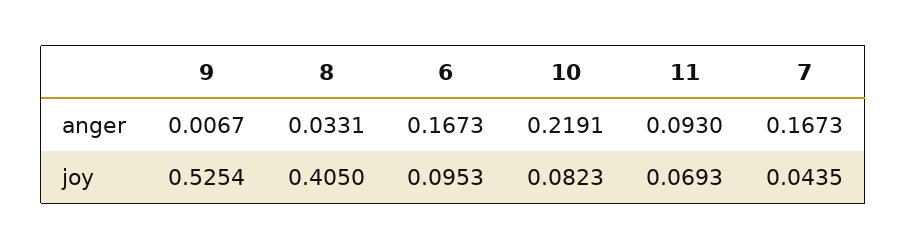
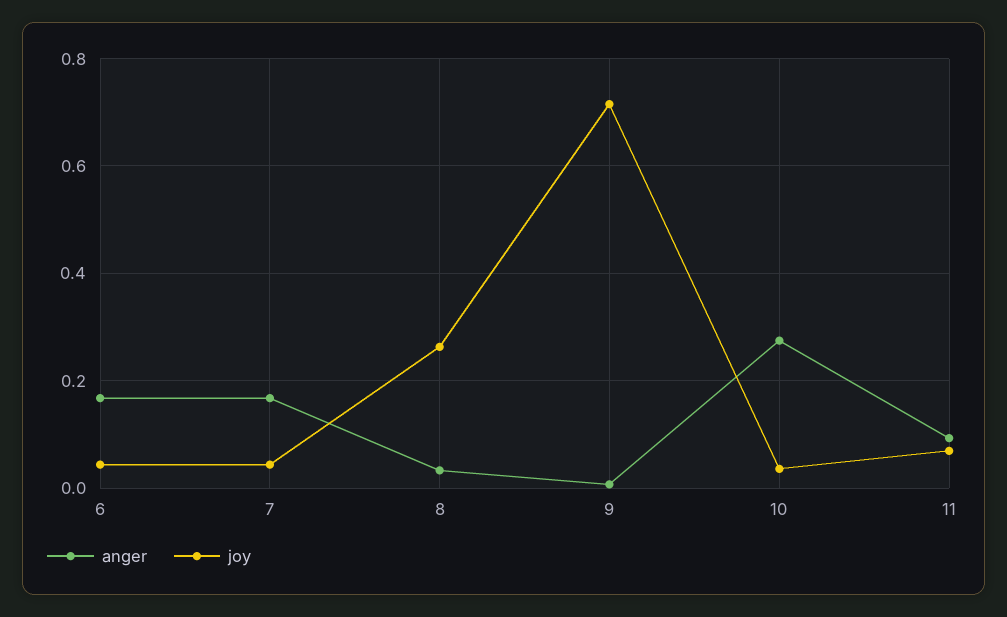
anger, 10: 0.2191 -> 0.28
joy, 9: 0.5254 -> 0.72
joy, 8: 0.405 -> 0.26
joy, 6: 0.0953 -> 0.04
joy, 10: 0.0823 -> 0.04

